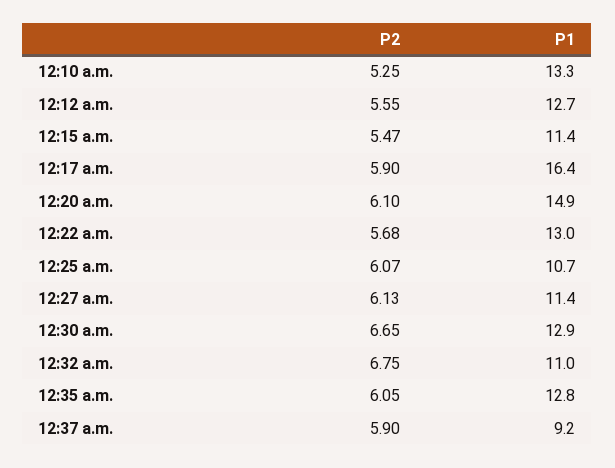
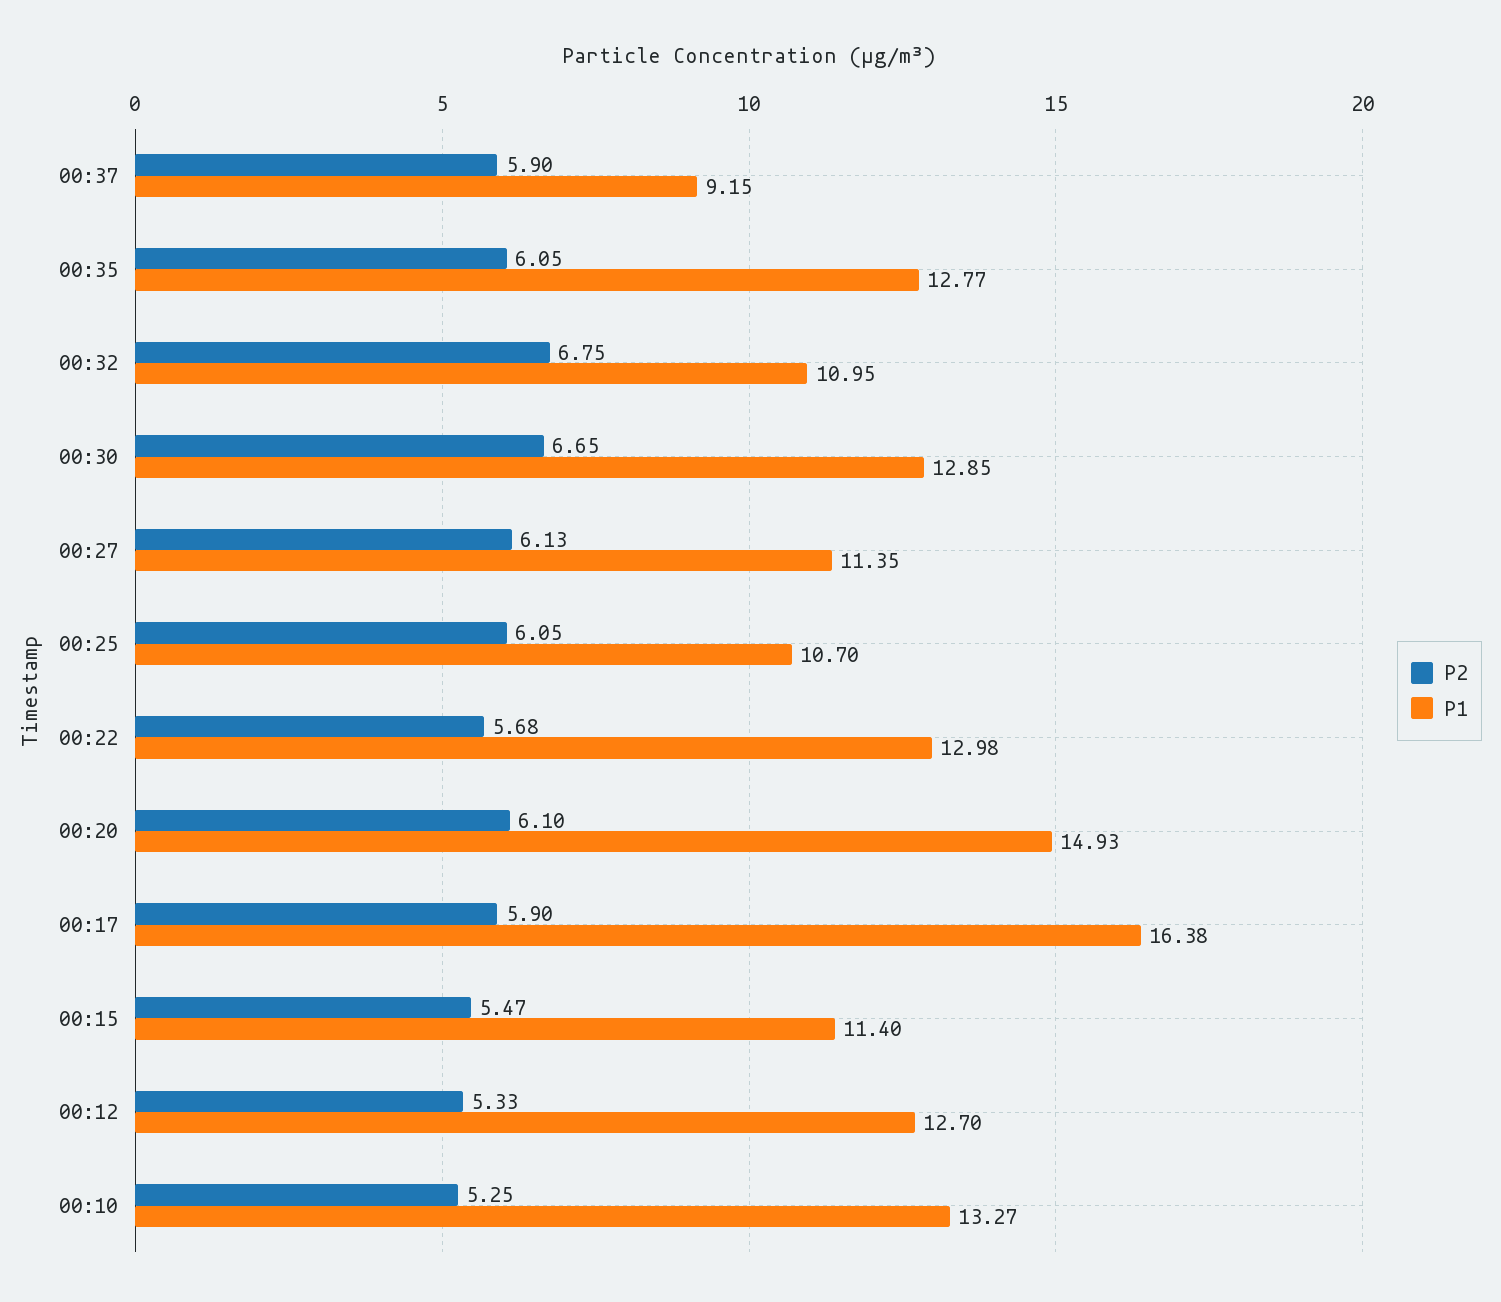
P2, 12:12 a.m.: 5.55 -> 5.33
P2, 12:25 a.m.: 6.07 -> 6.05

